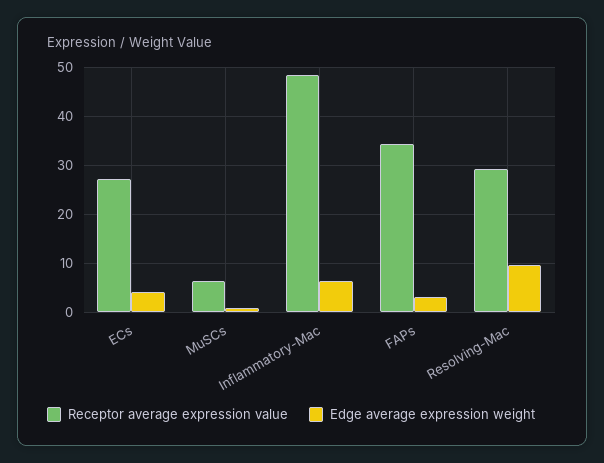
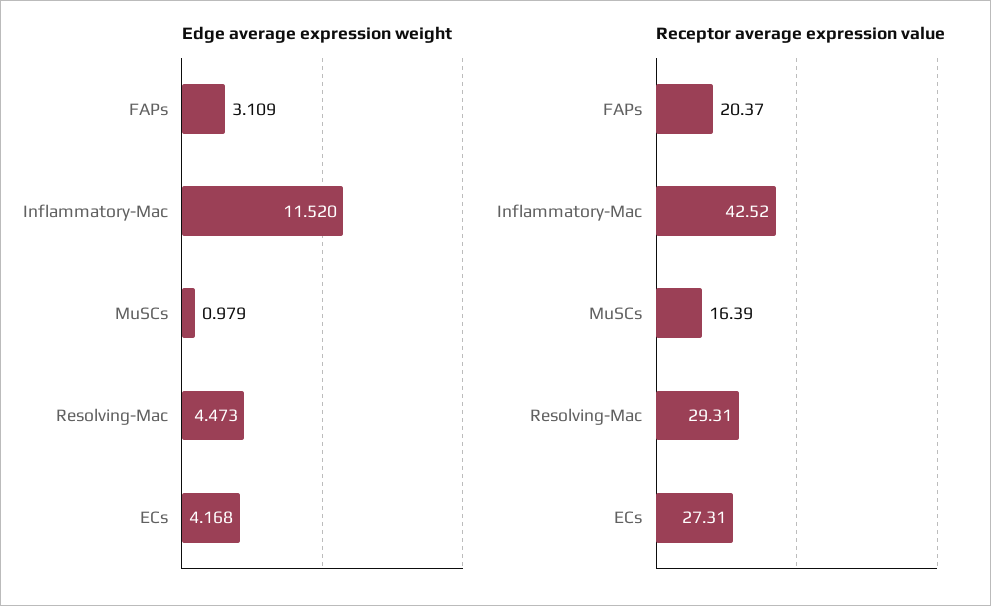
Receptor average expression value, MuSCs: 6 -> 16.39
Receptor average expression value, Inflammatory-Mac: 48 -> 42.52
Edge average expression weight, Inflammatory-Mac: 6 -> 11.52
Receptor average expression value, FAPs: 34 -> 20.37
Edge average expression weight, Resolving-Mac: 10 -> 4.473

